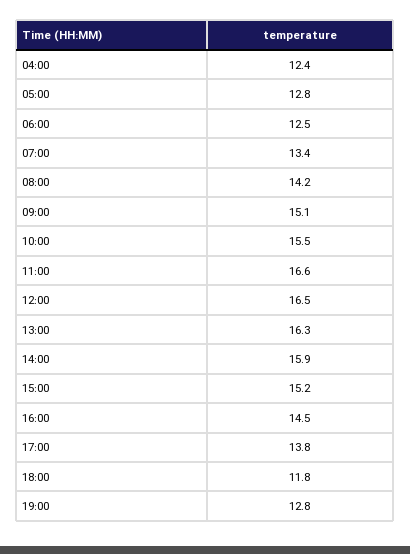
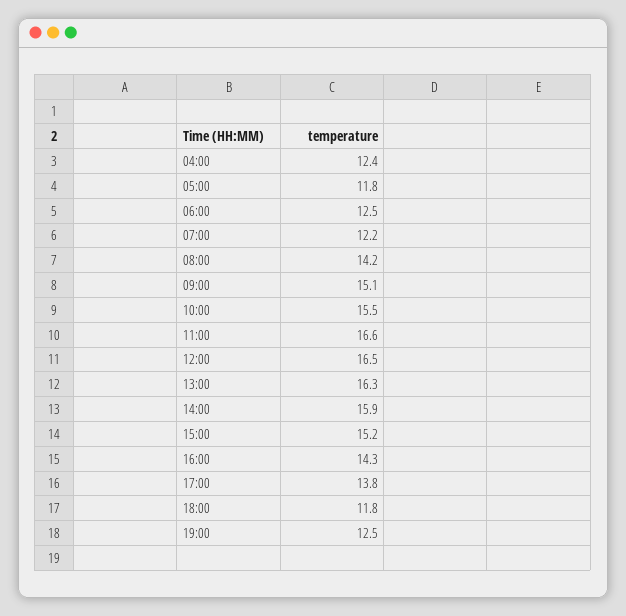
05:00: 12.8 -> 11.8
07:00: 13.4 -> 12.2
16:00: 14.5 -> 14.3
19:00: 12.8 -> 12.5

